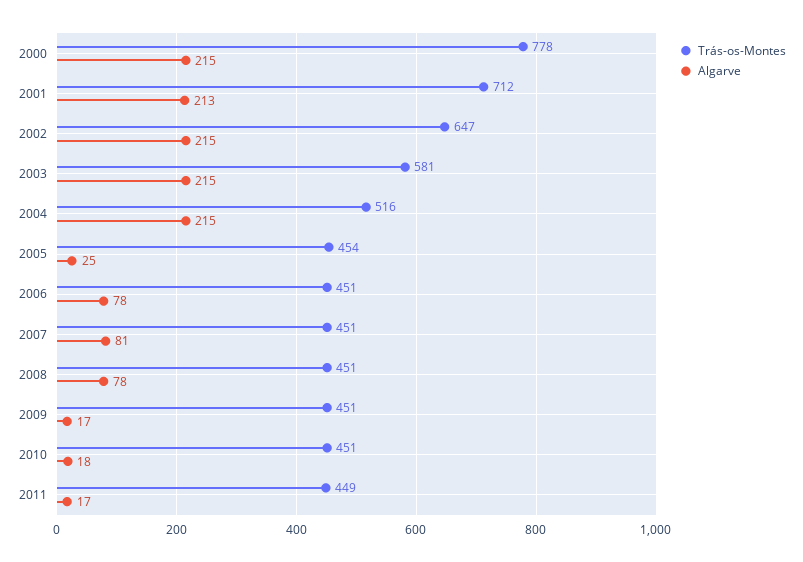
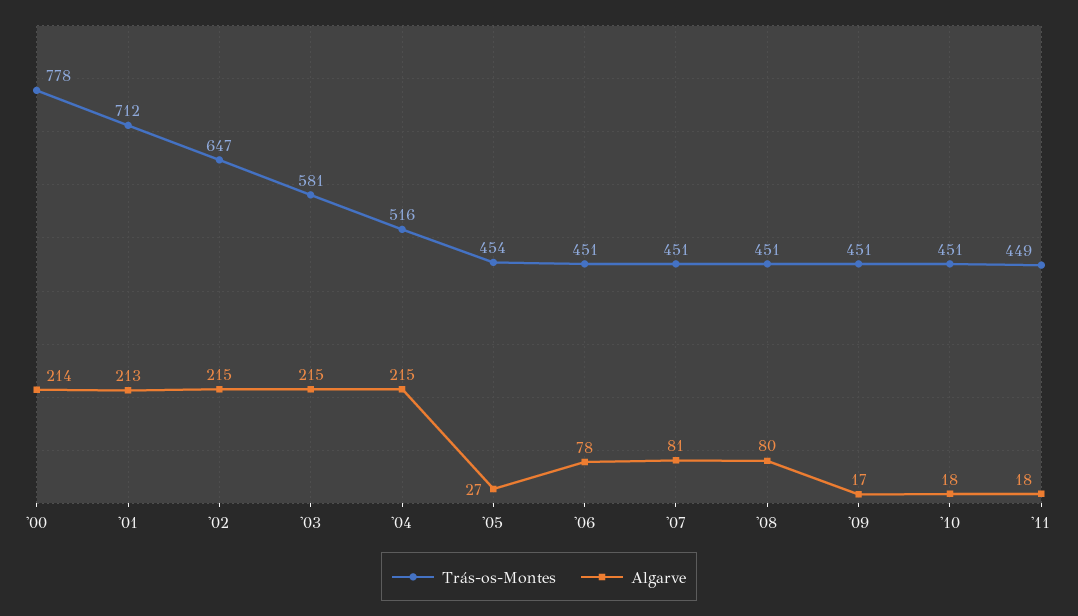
Algarve, 2000: 215 -> 214
Algarve, 2005: 25 -> 27
Algarve, 2008: 78 -> 80
Algarve, 2011: 17 -> 18

